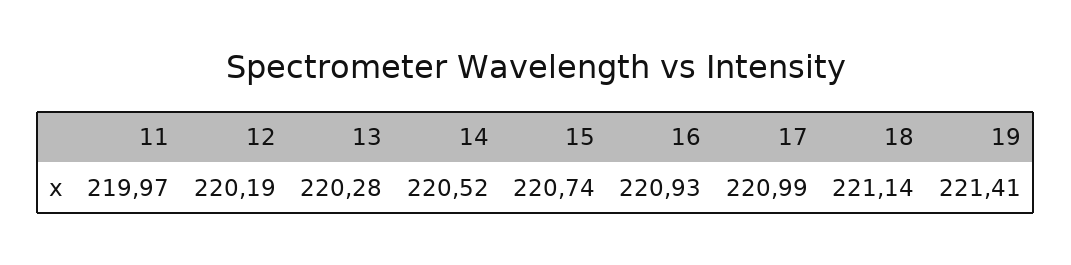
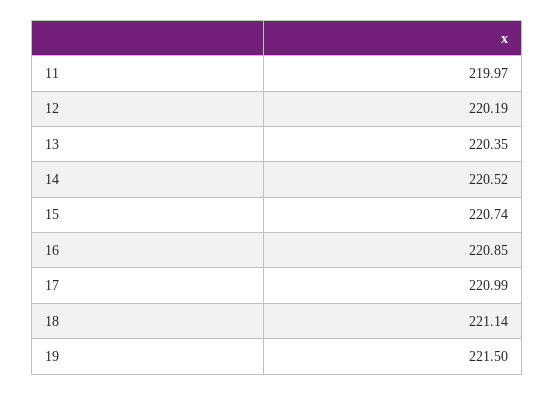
13: 220.28 -> 220.35
16: 220.93 -> 220.85
19: 221.41 -> 221.5

